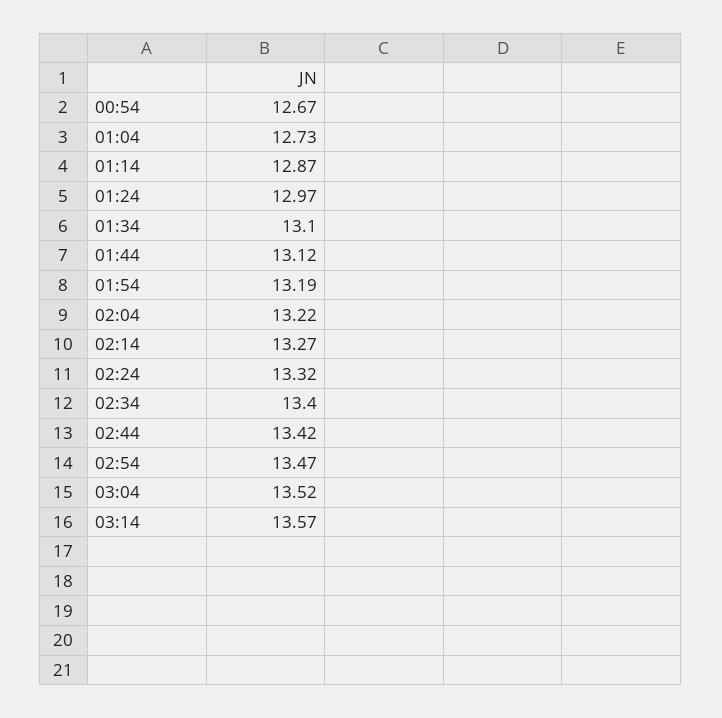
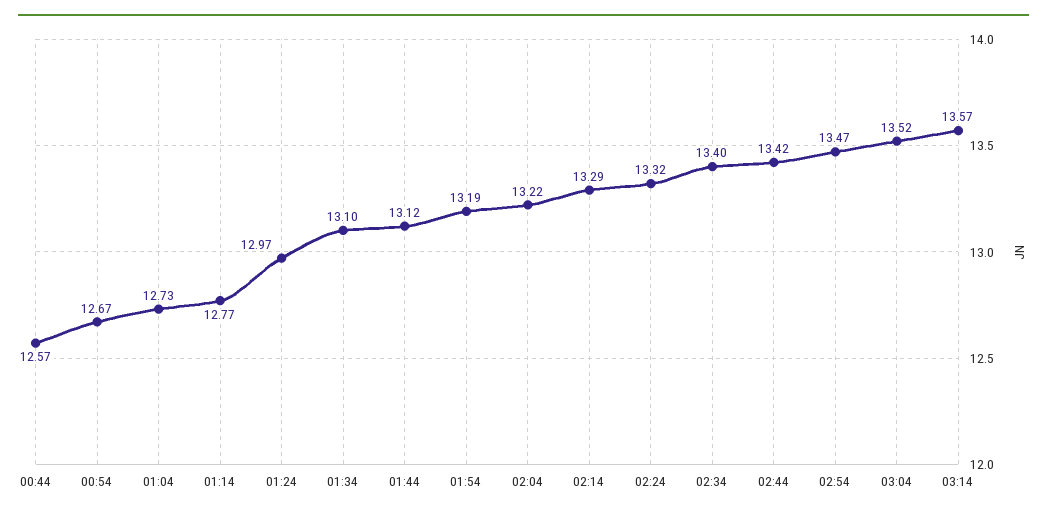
01:14: 12.87 -> 12.77
02:14: 13.27 -> 13.29
00:44: none -> 12.57

